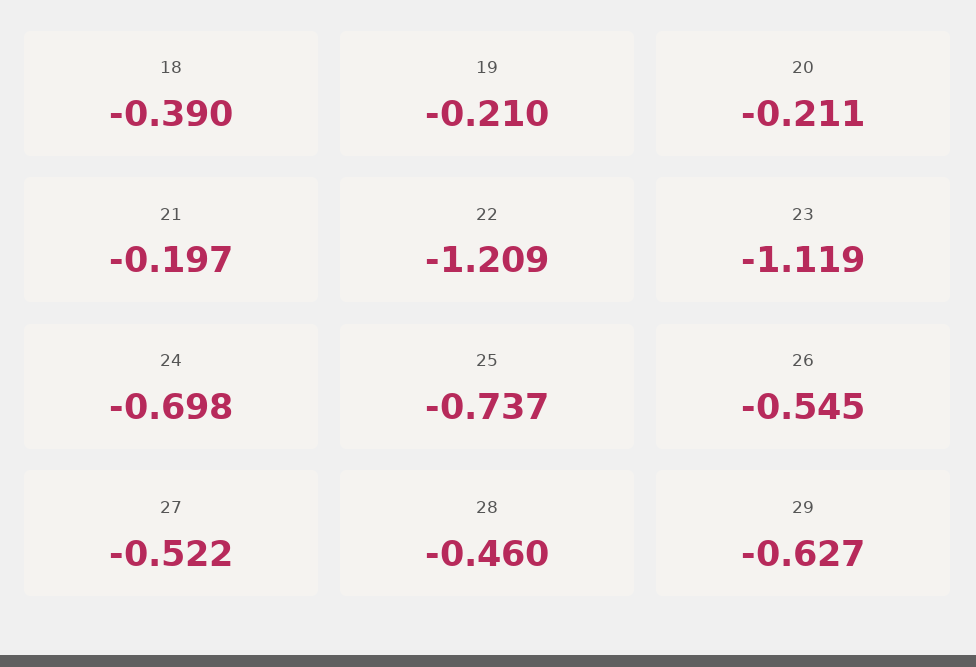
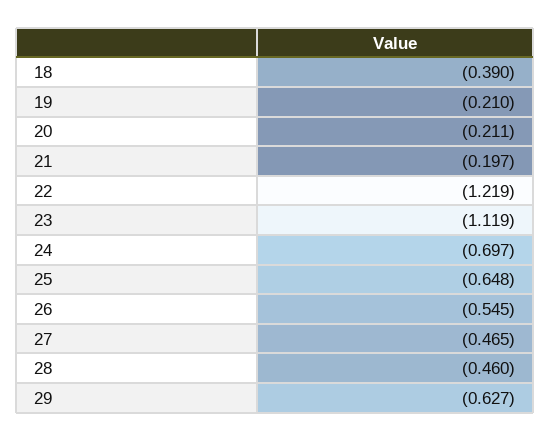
22: -1.209 -> -1.219
24: -0.698 -> -0.697
25: -0.737 -> -0.648
27: -0.522 -> -0.465

